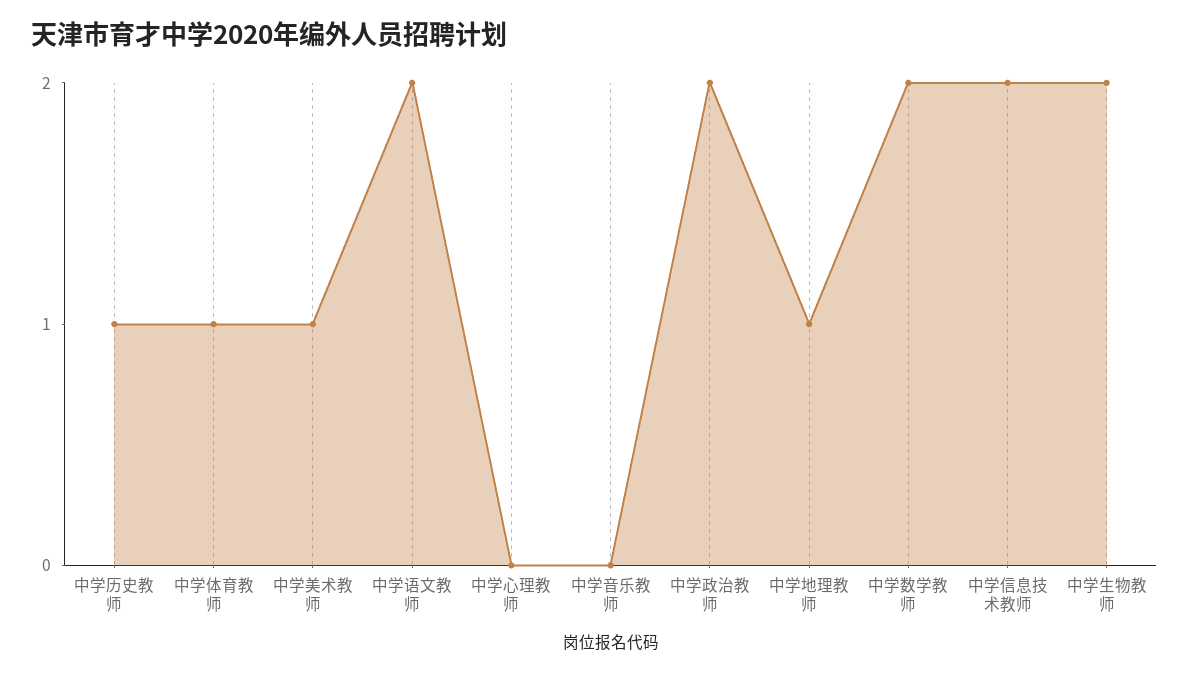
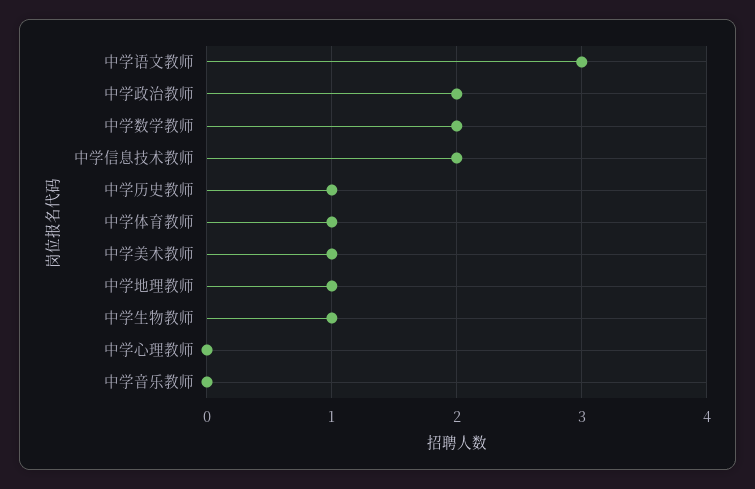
中学语文教师: 2 -> 3
中学生物教师: 2 -> 1

